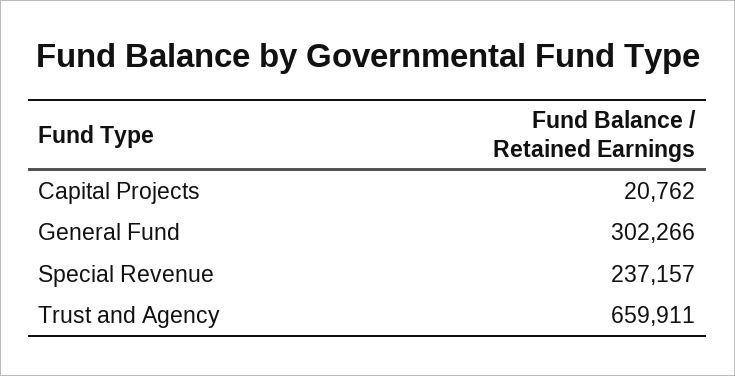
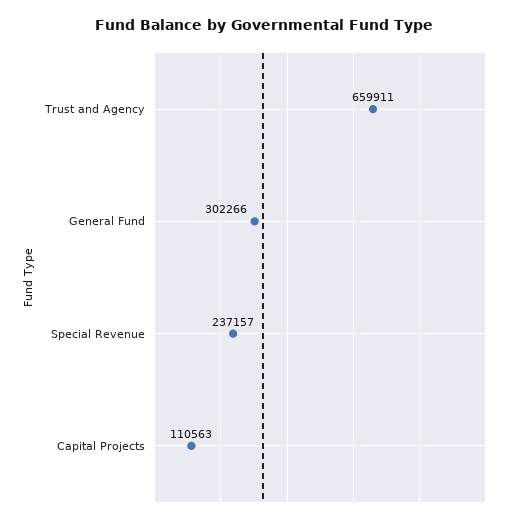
Capital Projects: 20762 -> 110563

